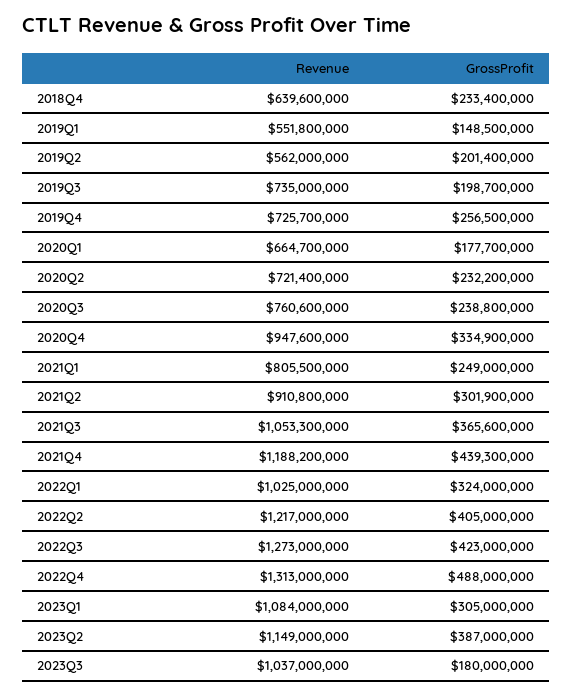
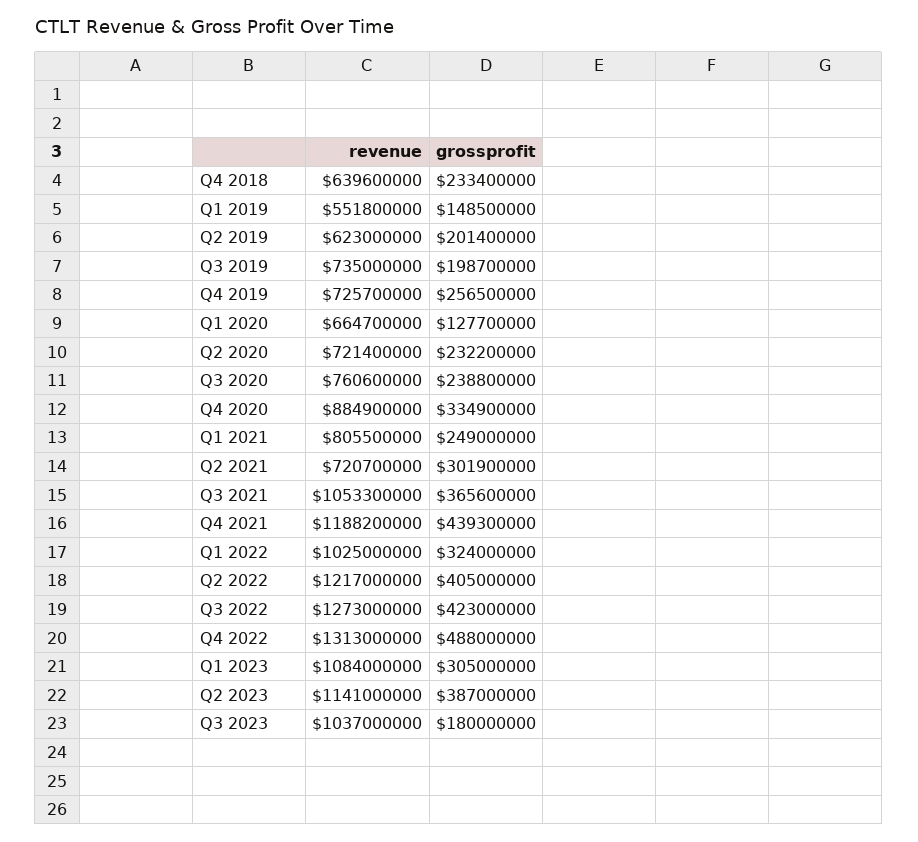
Revenue, 2019Q2: 562000000 -> 623000000
GrossProfit, 2020Q1: 177700000 -> 127700000
Revenue, 2020Q4: 947600000 -> 884900000
Revenue, 2021Q2: 910800000 -> 720700000
Revenue, 2023Q2: 1149000000 -> 1141000000

